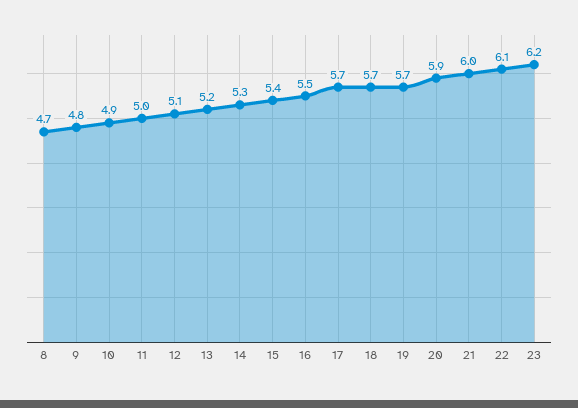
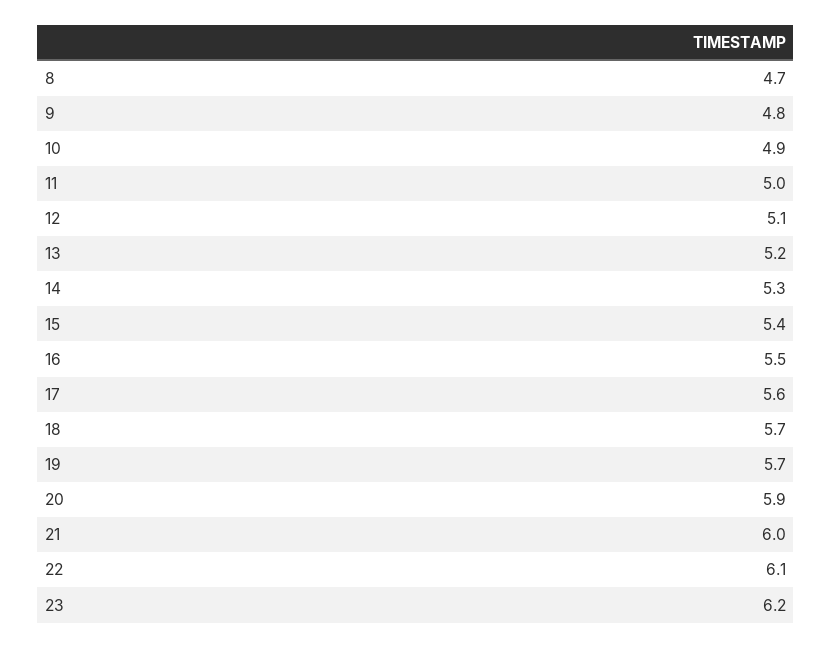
17: 5.7 -> 5.6

